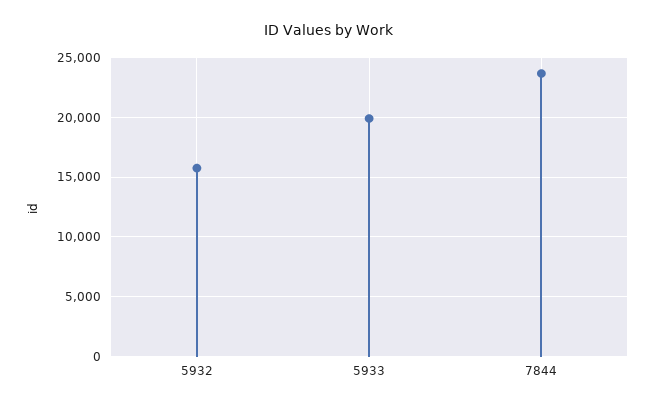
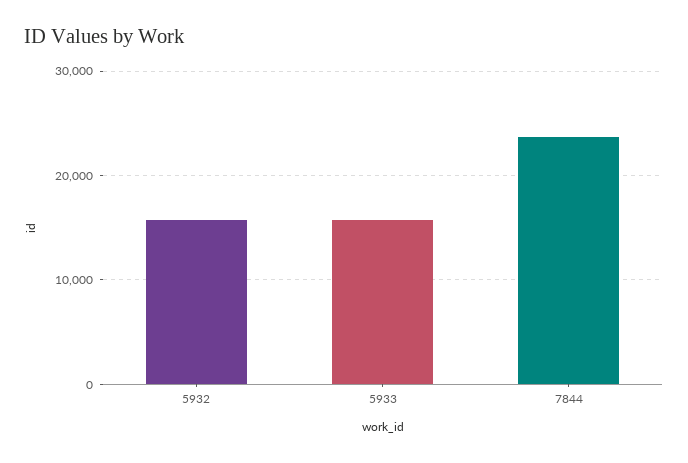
5933: 20000 -> 16000

